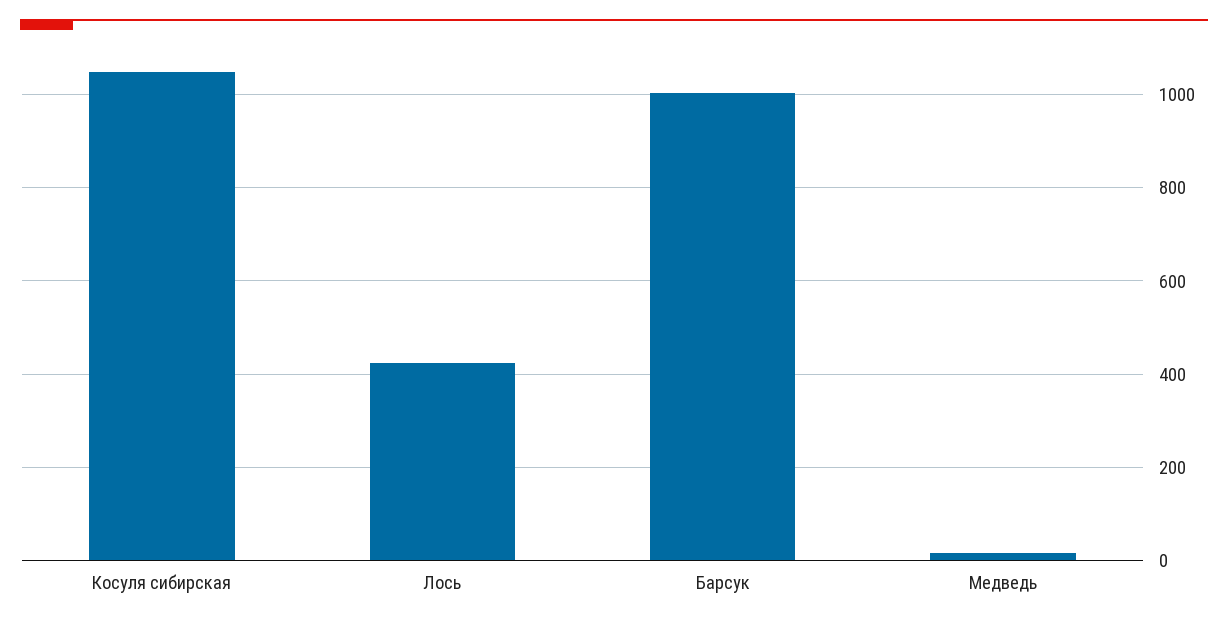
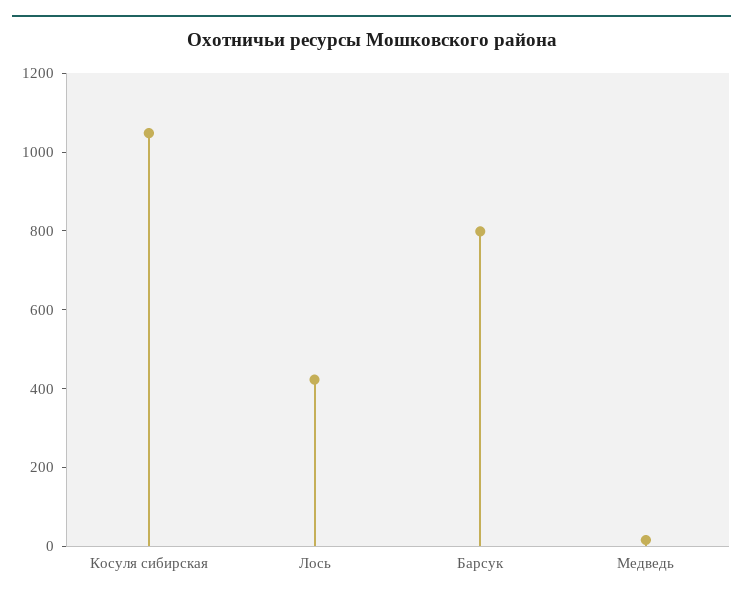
Барсук: 1000 -> 800

